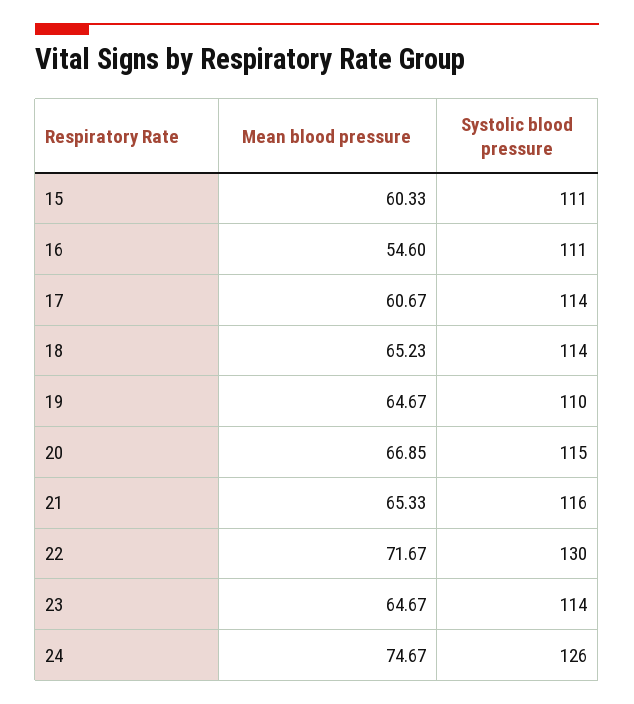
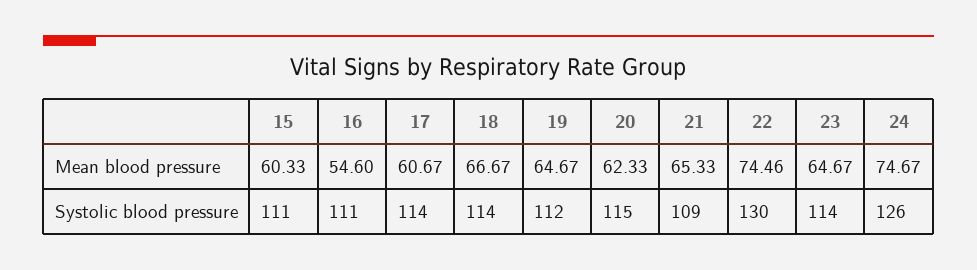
Mean blood pressure, 18: 65.23 -> 66.67
Systolic blood pressure, 19: 110 -> 112
Mean blood pressure, 20: 66.85 -> 62.33
Systolic blood pressure, 21: 116 -> 109
Mean blood pressure, 22: 71.67 -> 74.46

